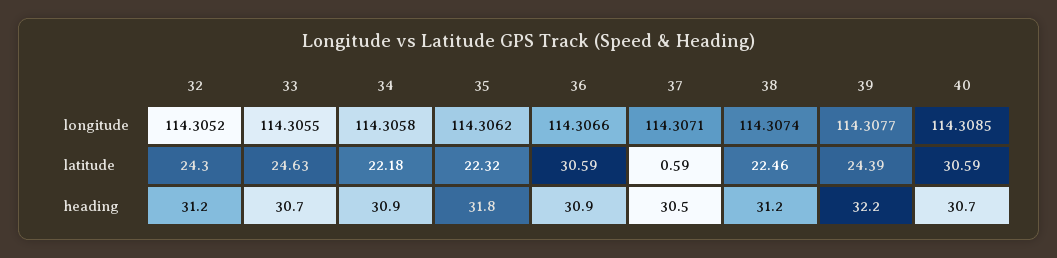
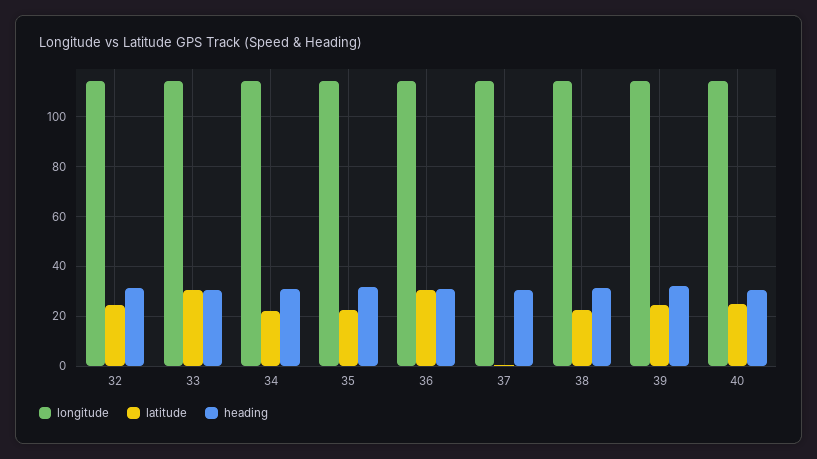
latitude, 33: 24.63 -> 30
latitude, 40: 30.59 -> 25

